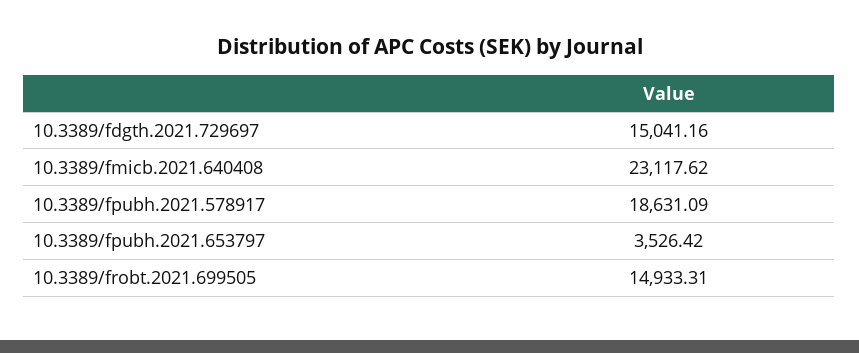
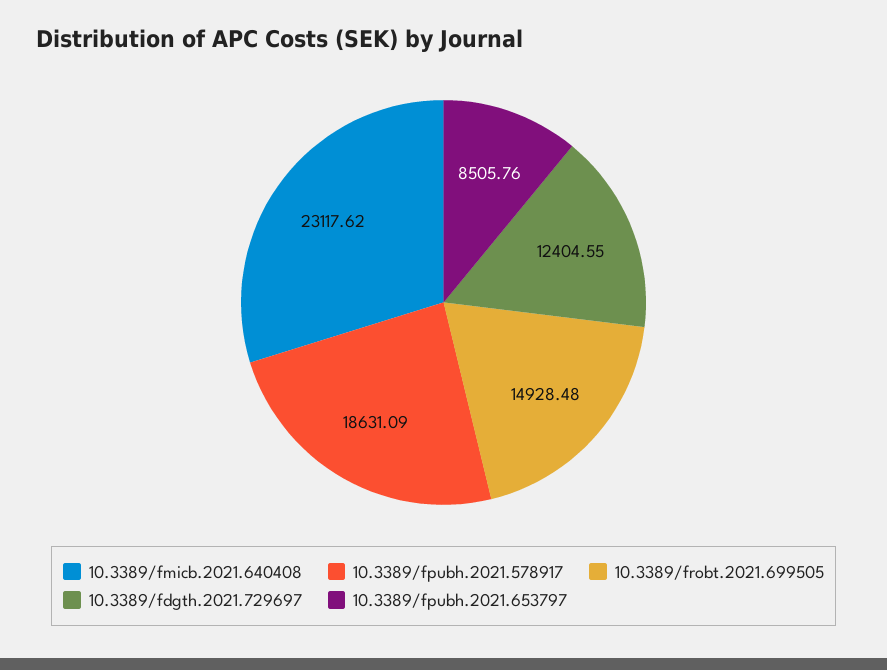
10.3389/fdgth.2021.729697: 15041.16 -> 12404.55
10.3389/fpubh.2021.653797: 3526.42 -> 8505.76
10.3389/frobt.2021.699505: 14933.31 -> 14928.48

